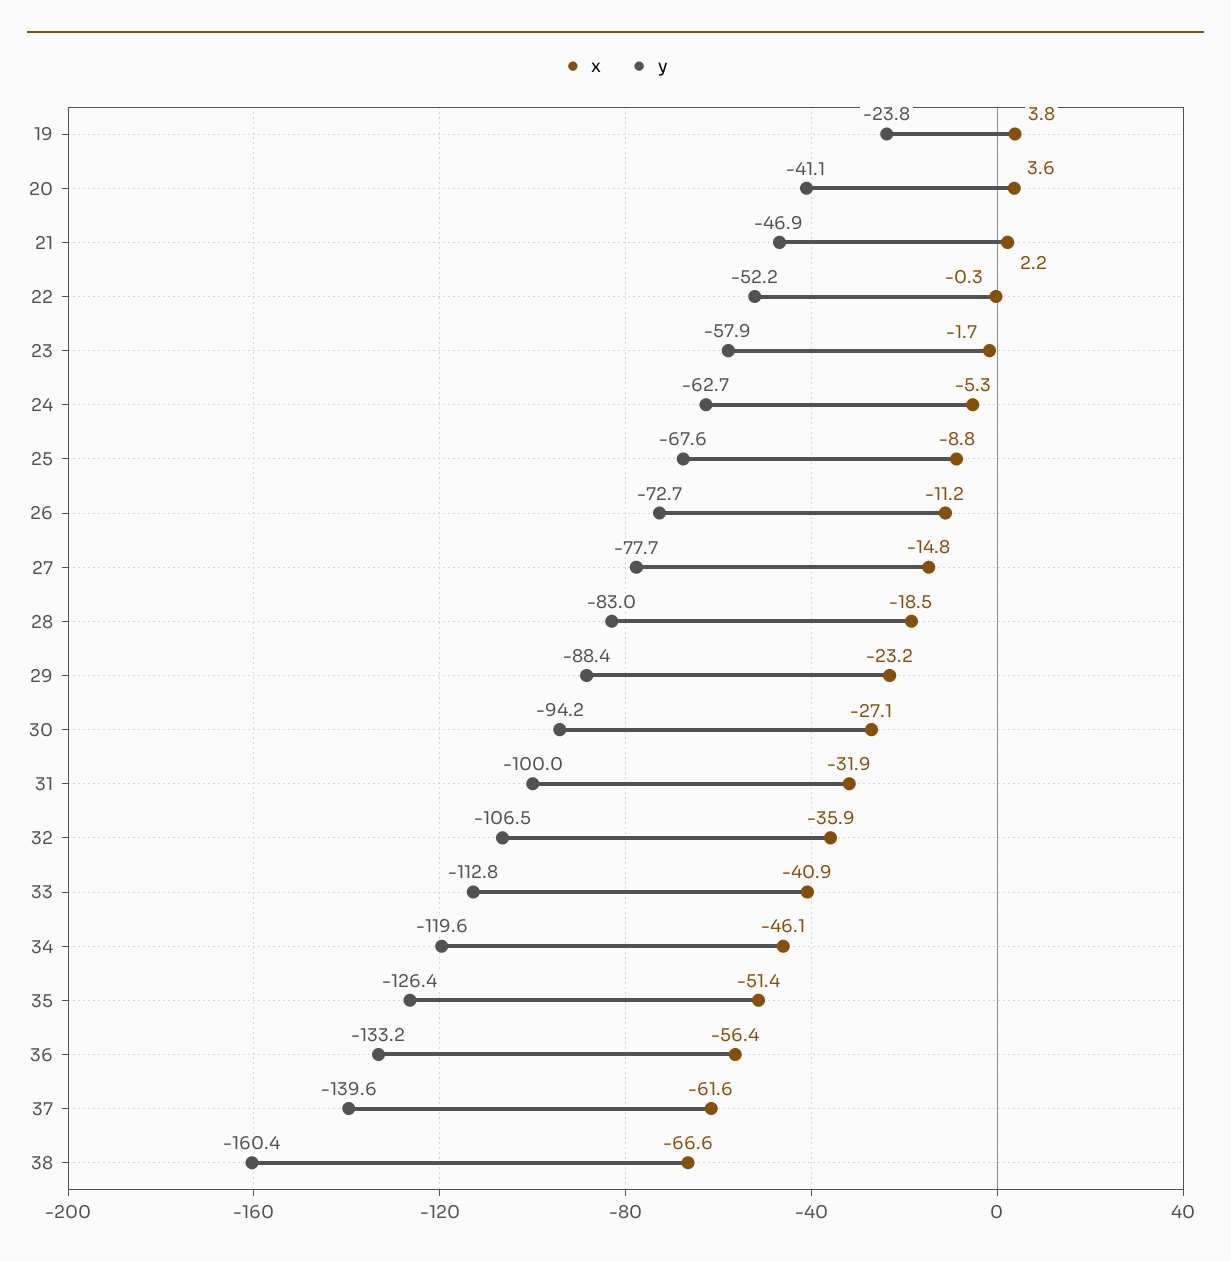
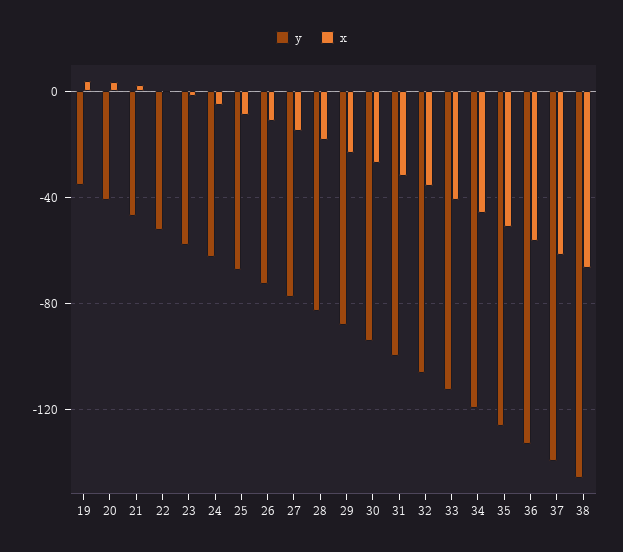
y, 19: -23.8 -> -35
y, 38: -160.4 -> -145

